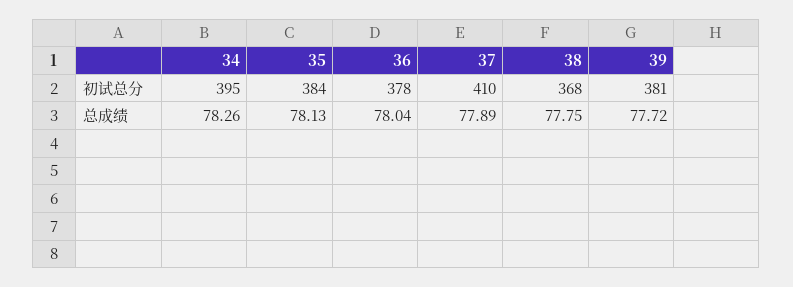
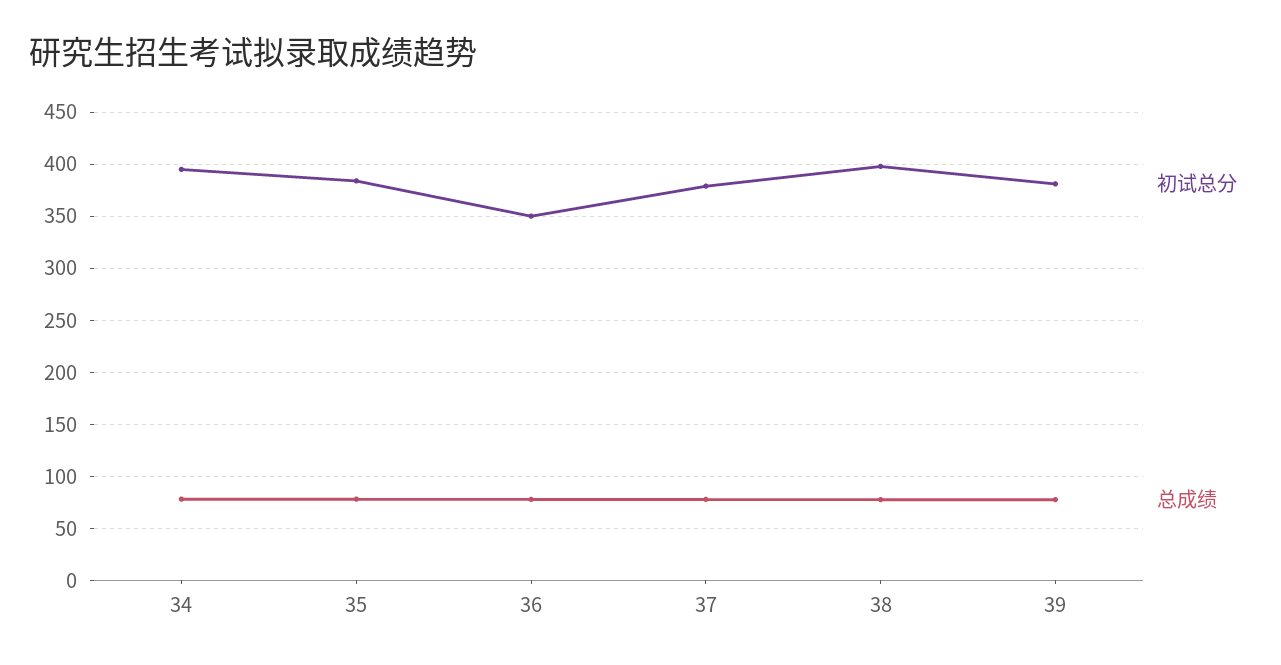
初试总分, 36: 378 -> 350
初试总分, 37: 410 -> 380
初试总分, 38: 368 -> 400

